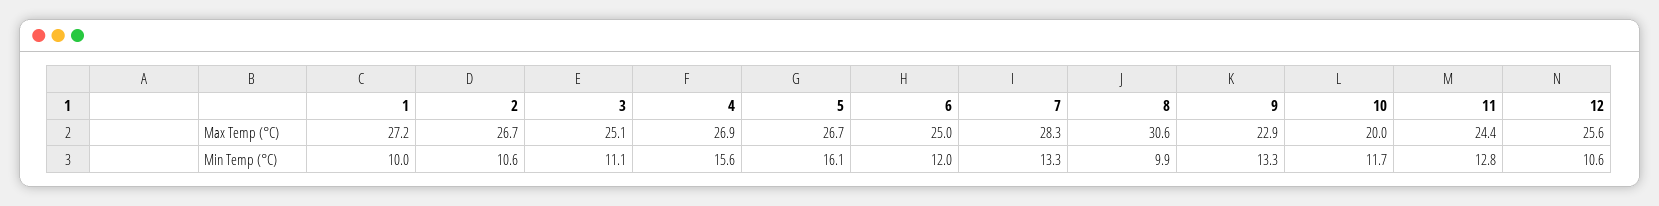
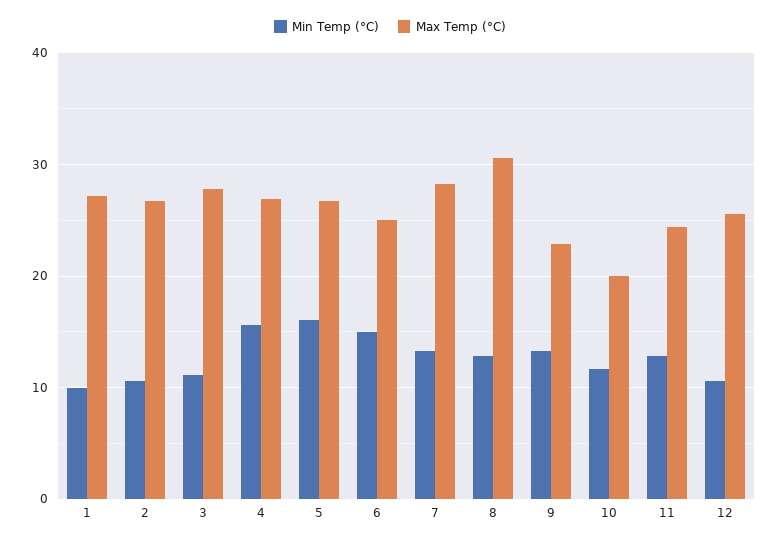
Max Temp (°C), 3: 25.1 -> 28
Min Temp (°C), 6: 12 -> 15
Min Temp (°C), 8: 9.9 -> 13

